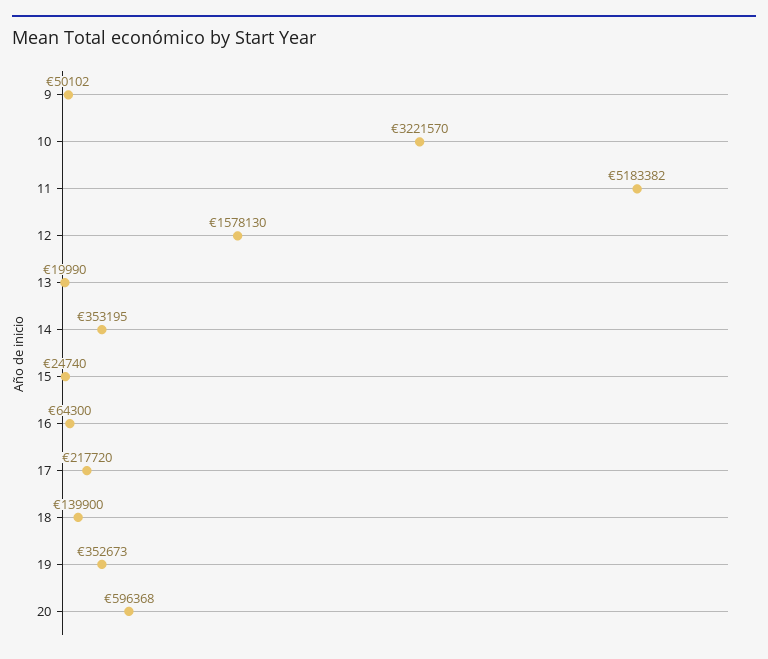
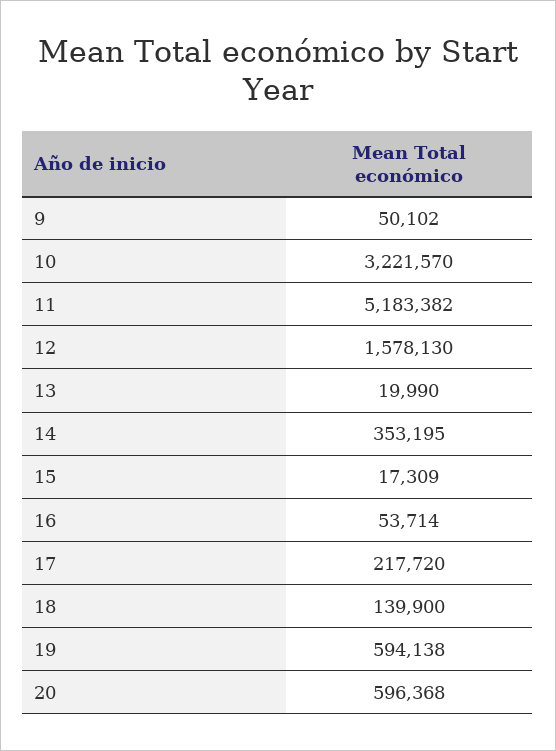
15: 24740 -> 17309
16: 64300 -> 53714
19: 352673 -> 594138

